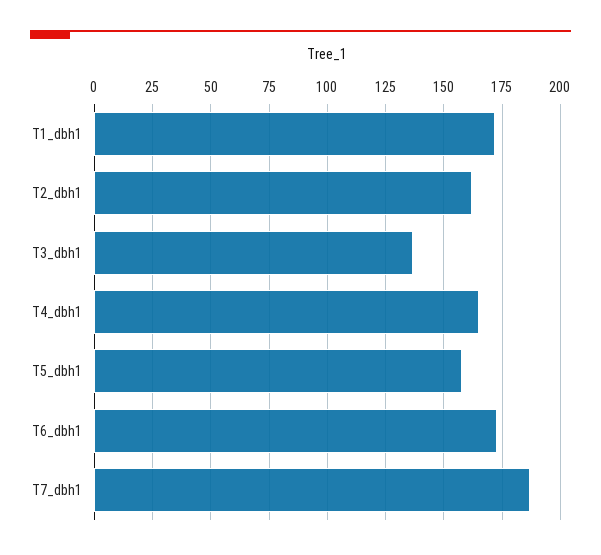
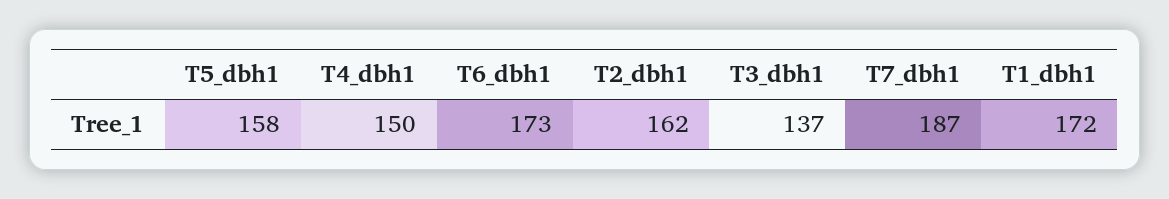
T4_dbh1: 165 -> 150

